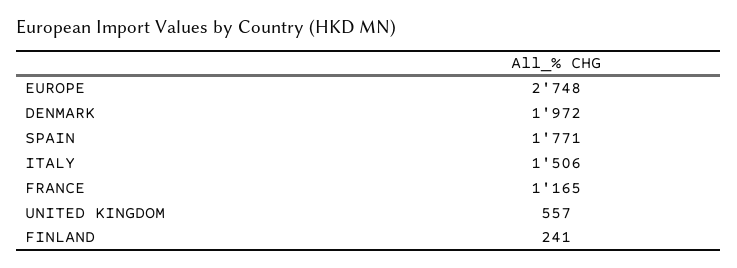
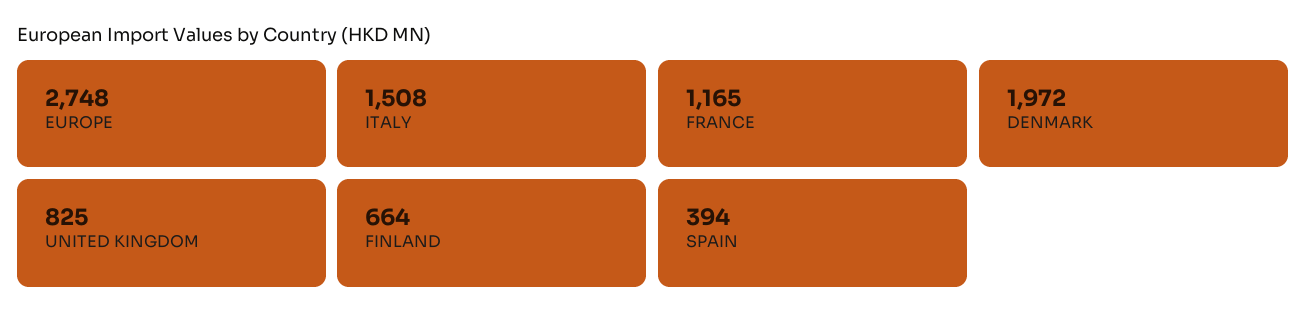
SPAIN: 1771 -> 394
ITALY: 1506 -> 1508
UNITED KINGDOM: 557 -> 825
FINLAND: 241 -> 664

